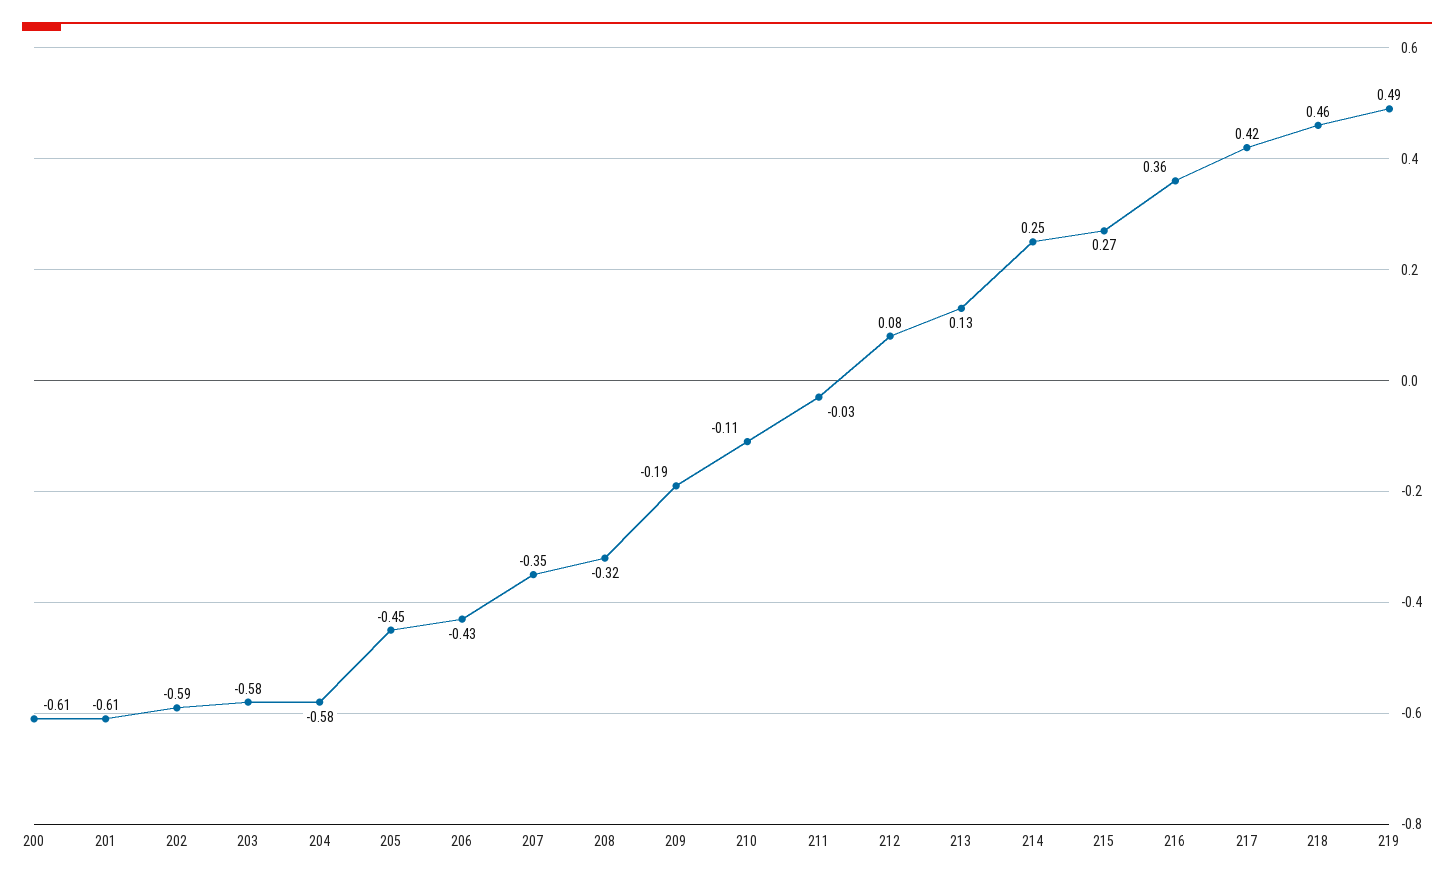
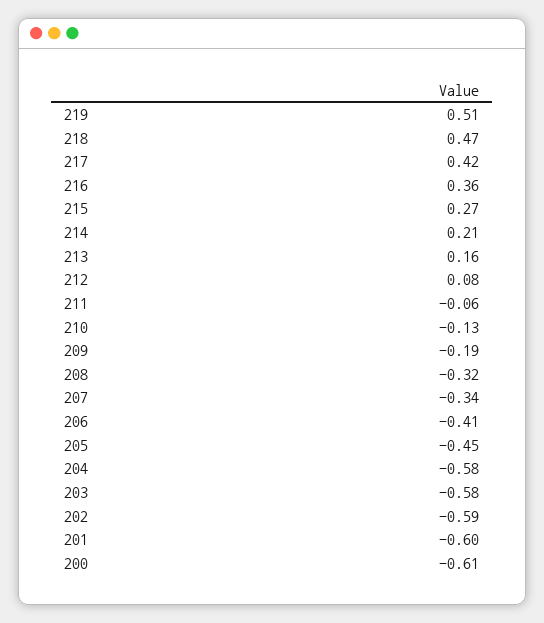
201: -0.61 -> -0.6
206: -0.43 -> -0.41
207: -0.35 -> -0.34
210: -0.11 -> -0.13
211: -0.03 -> -0.06
213: 0.13 -> 0.16
214: 0.25 -> 0.21
218: 0.46 -> 0.47
219: 0.49 -> 0.51

